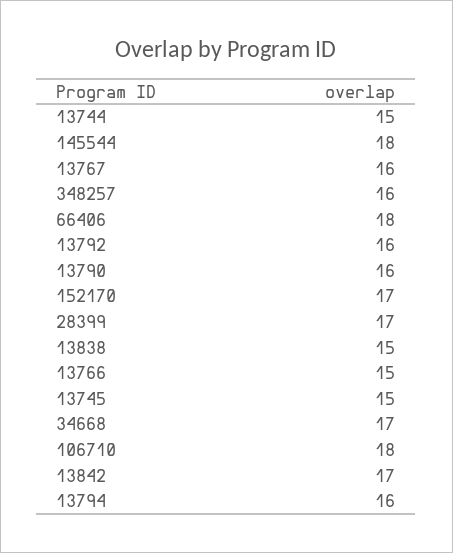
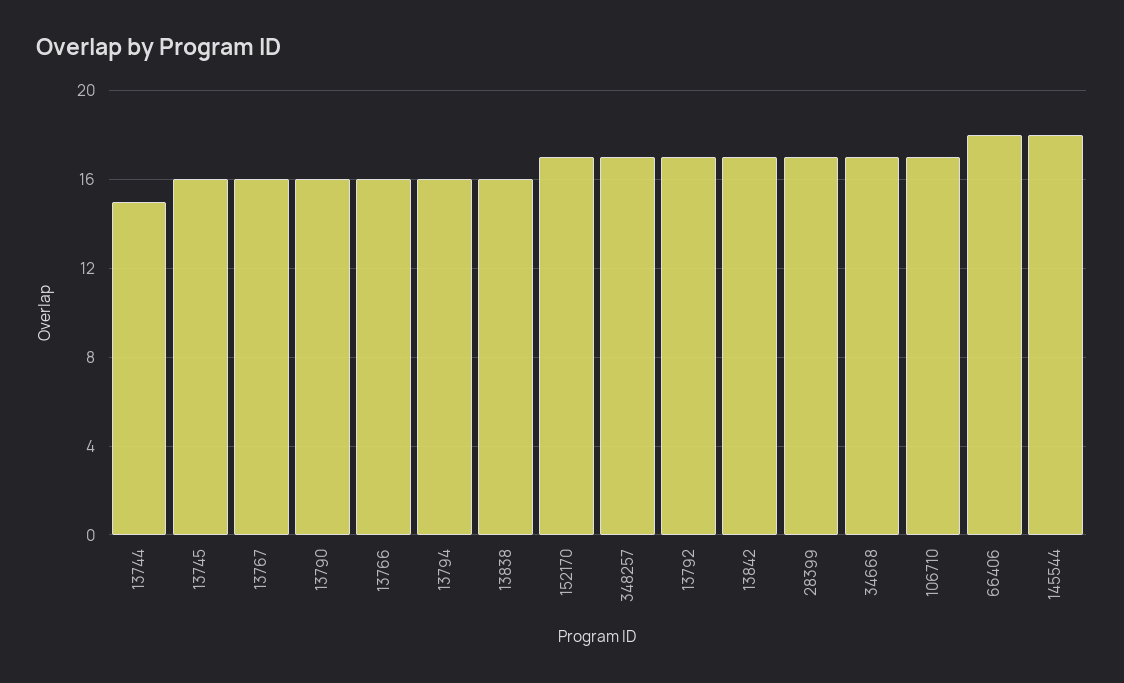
348257: 16 -> 17
13792: 16 -> 17
13838: 15 -> 16
13766: 15 -> 16
13745: 15 -> 16
106710: 18 -> 17

